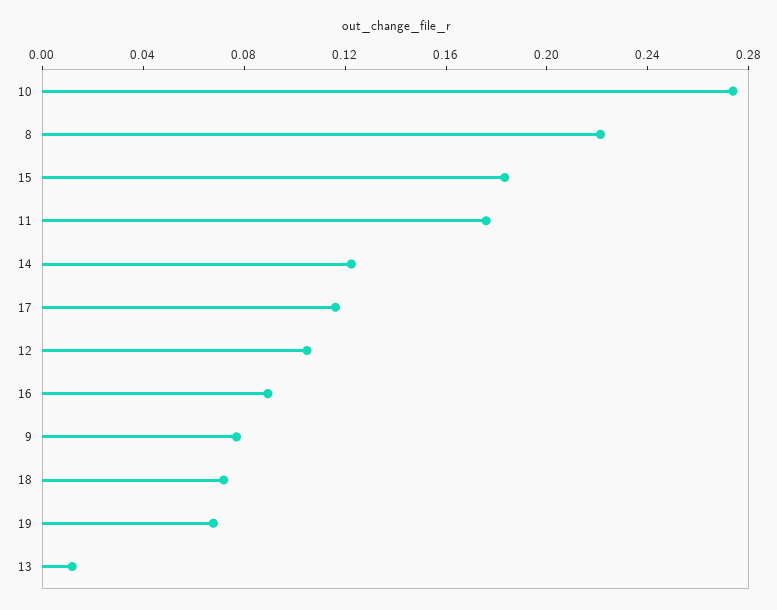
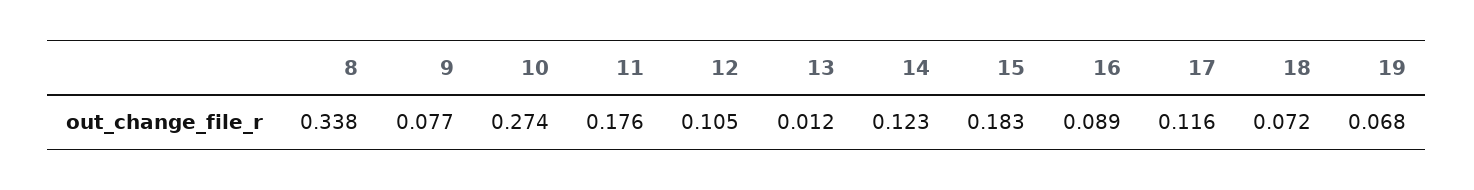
8: 0.22 -> 0.338

